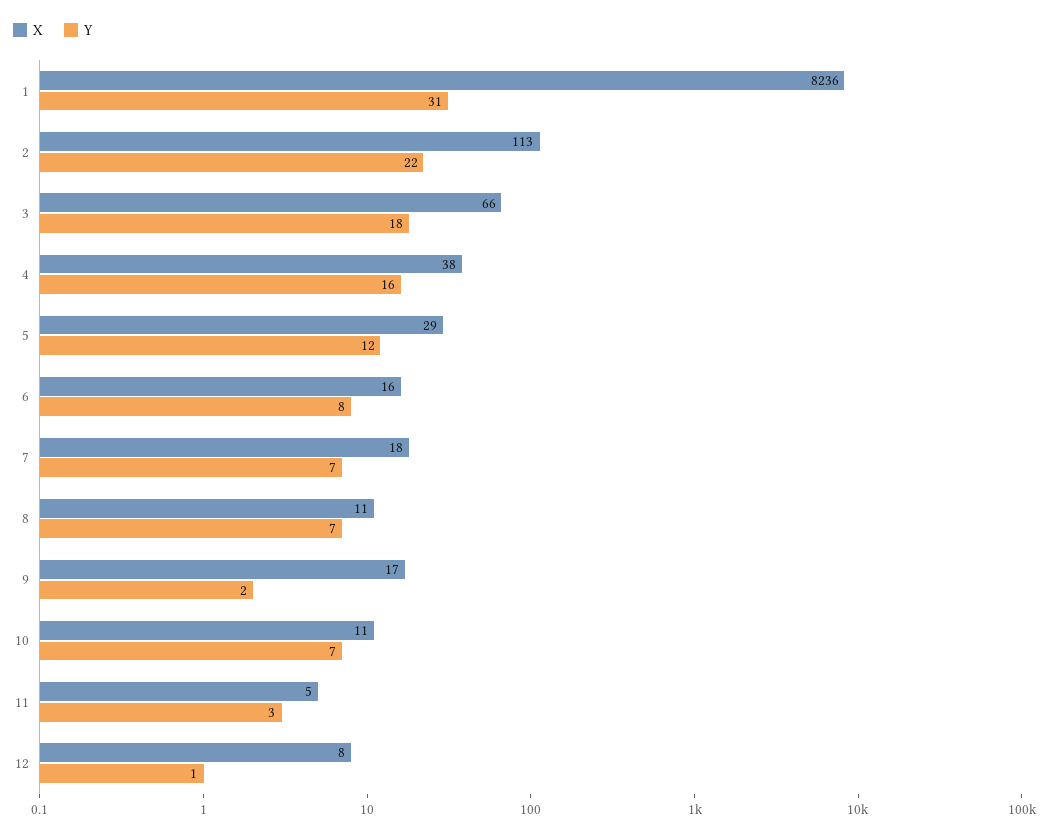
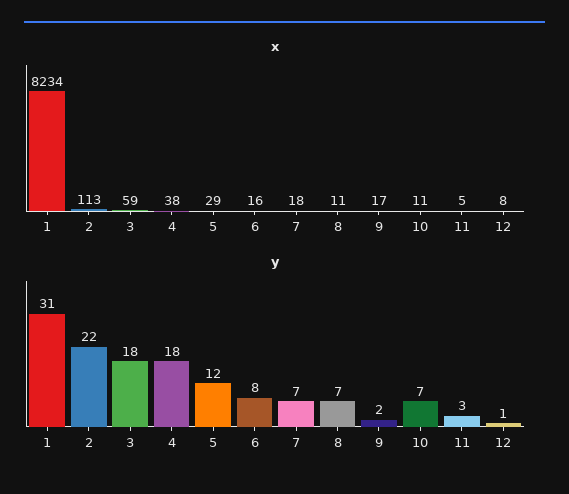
X, 1: 8236 -> 8234
X, 3: 66 -> 59
Y, 4: 16 -> 18

